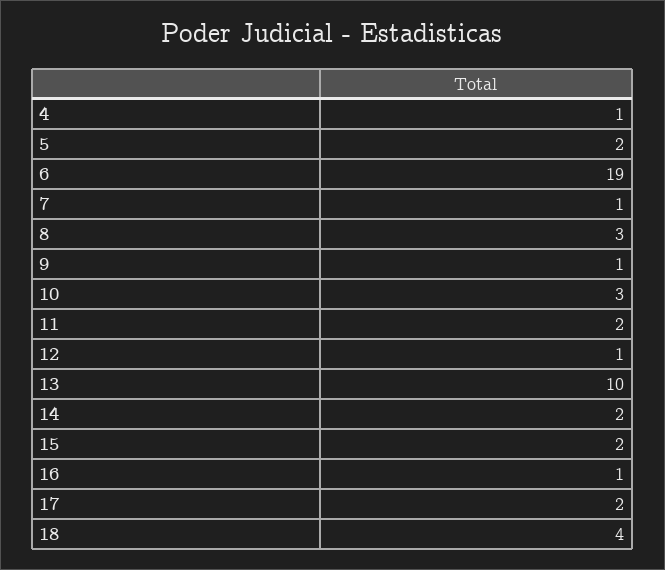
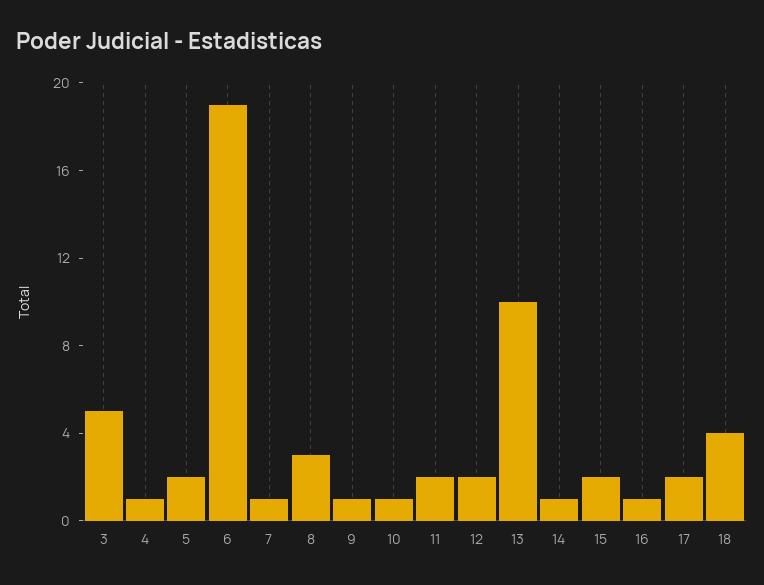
10: 3 -> 1
12: 1 -> 2
14: 2 -> 1
3: none -> 5

